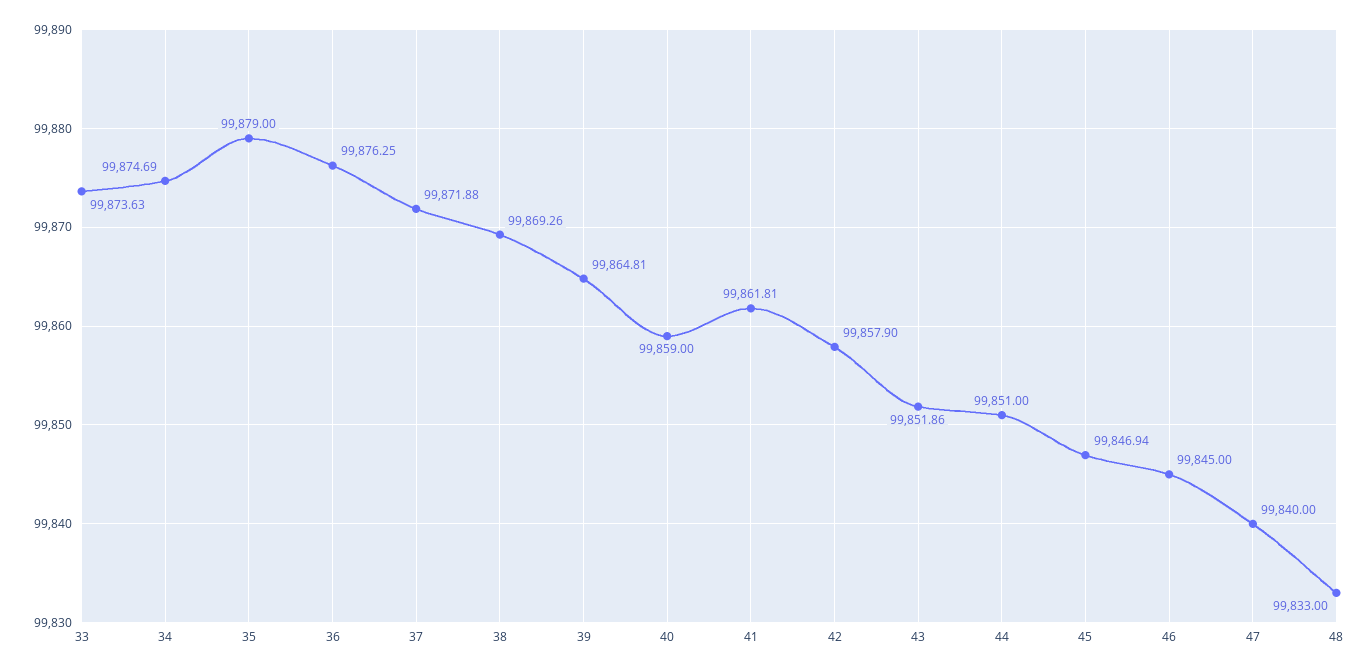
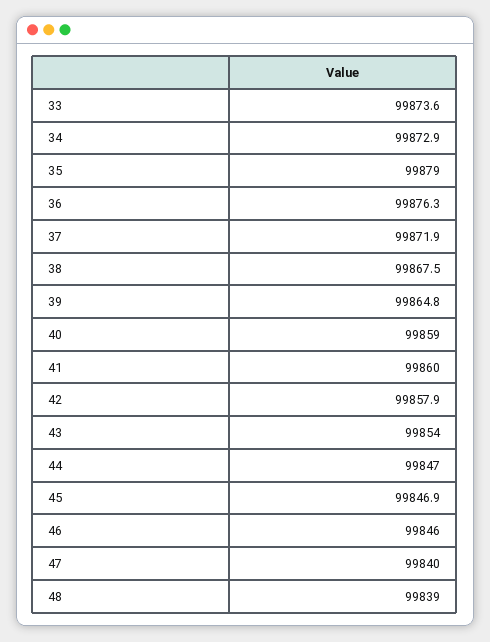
34: 99874.69 -> 99872.9
38: 99869.26 -> 99867.5
41: 99861.81 -> 99860
43: 99851.86 -> 99854
44: 99851 -> 99847
46: 99845 -> 99846
48: 99833 -> 99839

